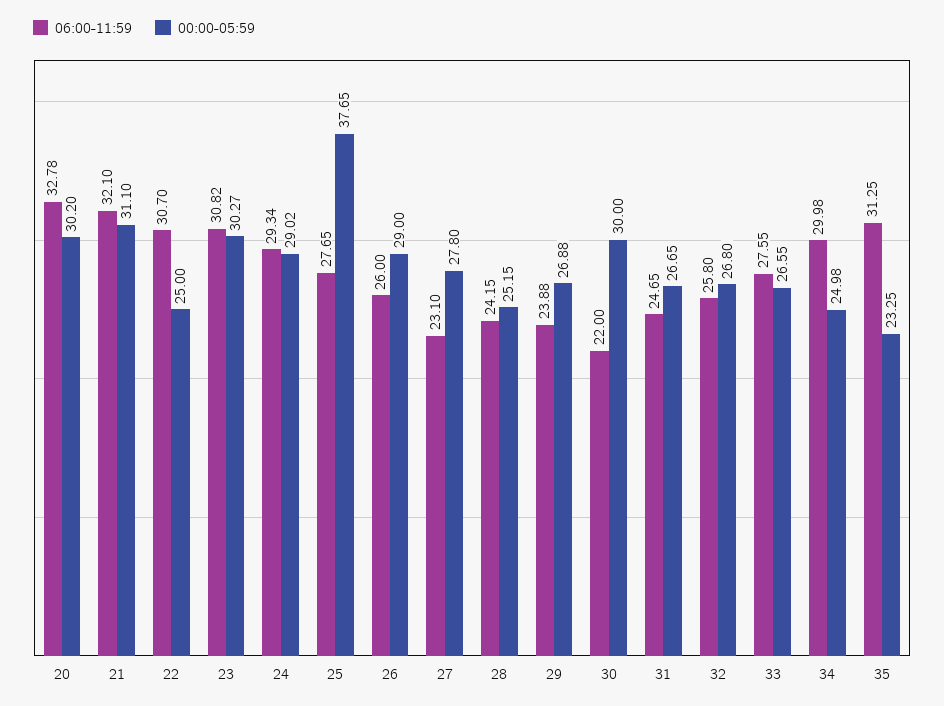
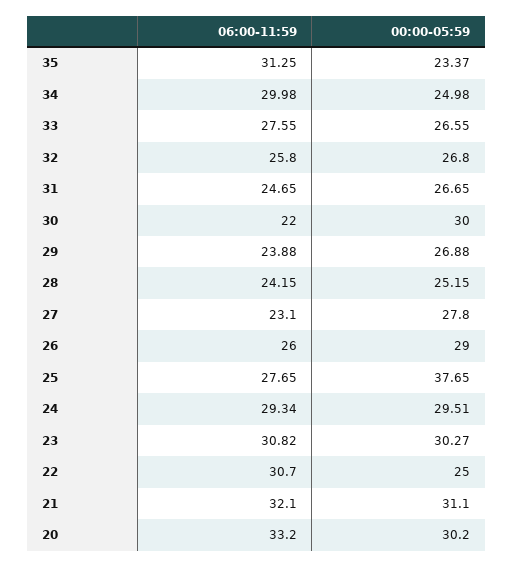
06:00-11:59, 20: 32.78 -> 33.2
00:00-05:59, 24: 29.02 -> 29.51
00:00-05:59, 35: 23.25 -> 23.37

